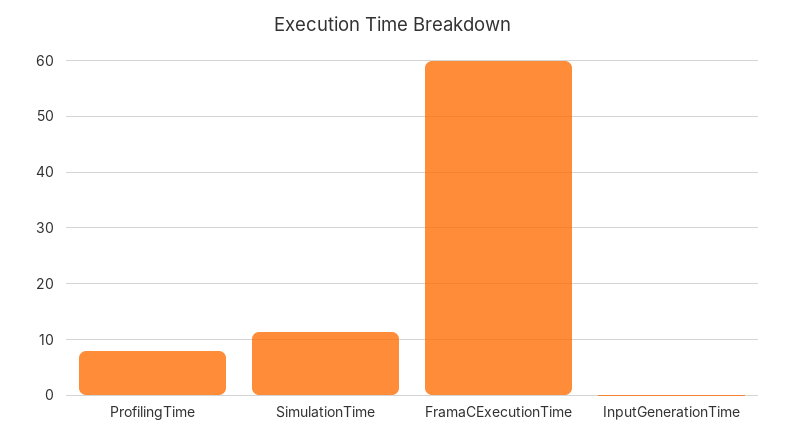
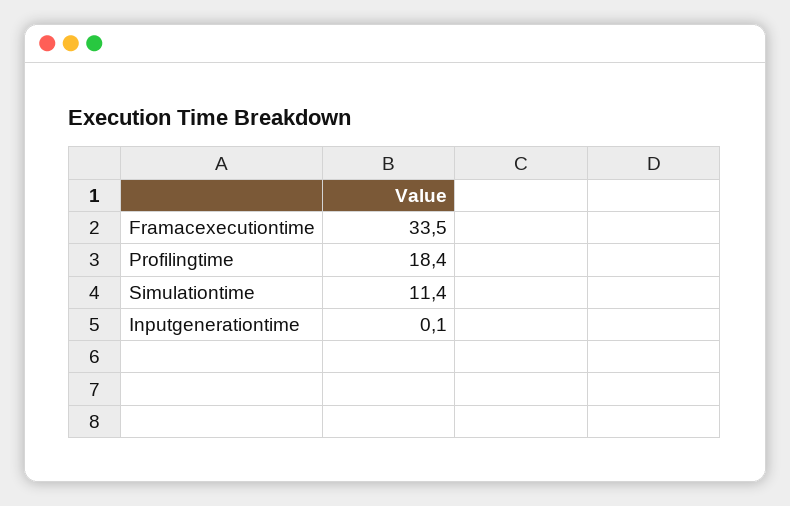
ProfilingTime: 8 -> 18.4
FramaCExecutionTime: 60 -> 33.5

